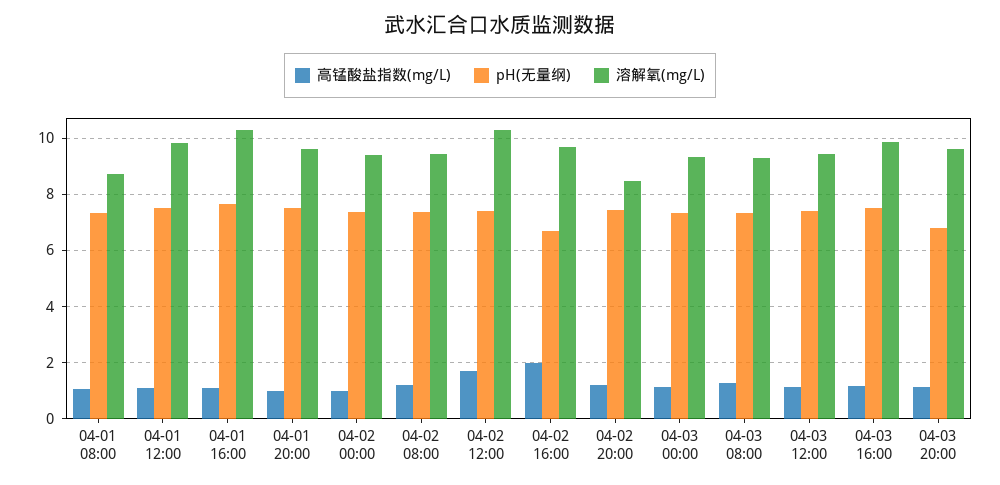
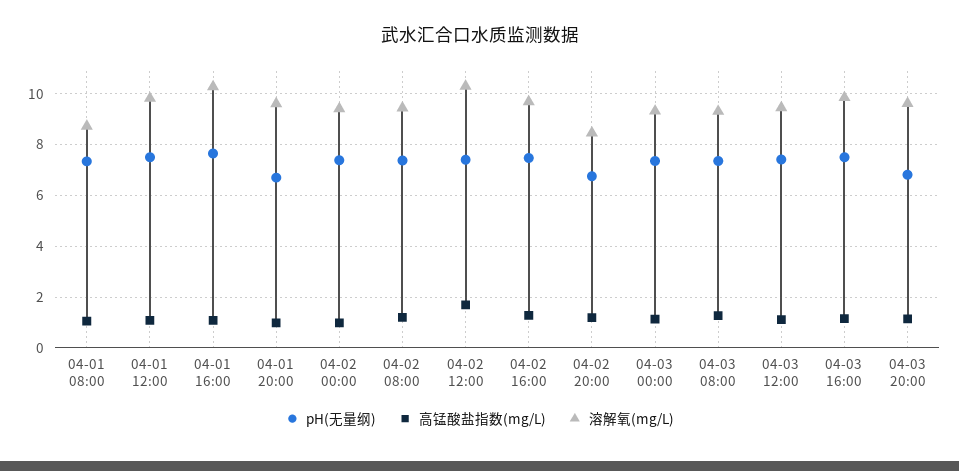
pH(无量纲), 04-01 20:00: 7.5 -> 6.75
高锰酸盐指数(mg/L), 04-02 16:00: 2 -> 1.25
pH(无量纲), 04-02 16:00: 6.75 -> 7.5
pH(无量纲), 04-02 20:00: 7.5 -> 6.75

